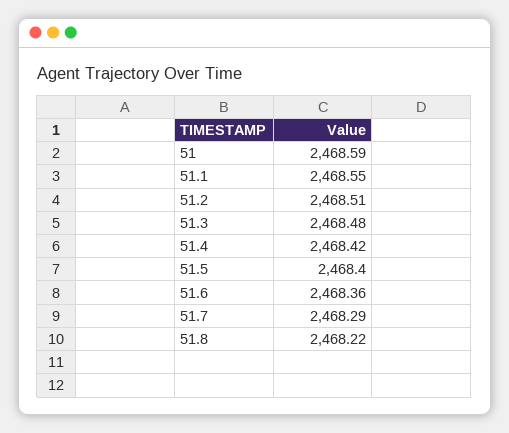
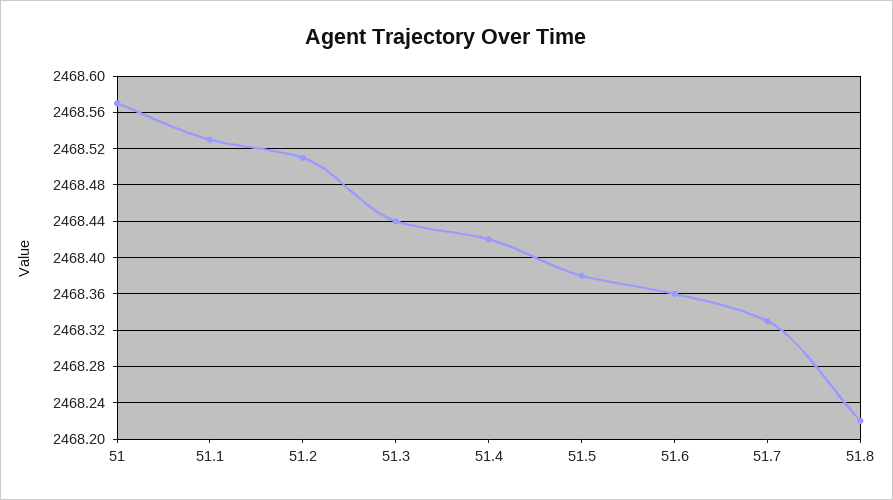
51: 2468.59 -> 2468.57
51.1: 2468.55 -> 2468.53
51.3: 2468.48 -> 2468.44
51.5: 2468.4 -> 2468.38
51.7: 2468.29 -> 2468.33

